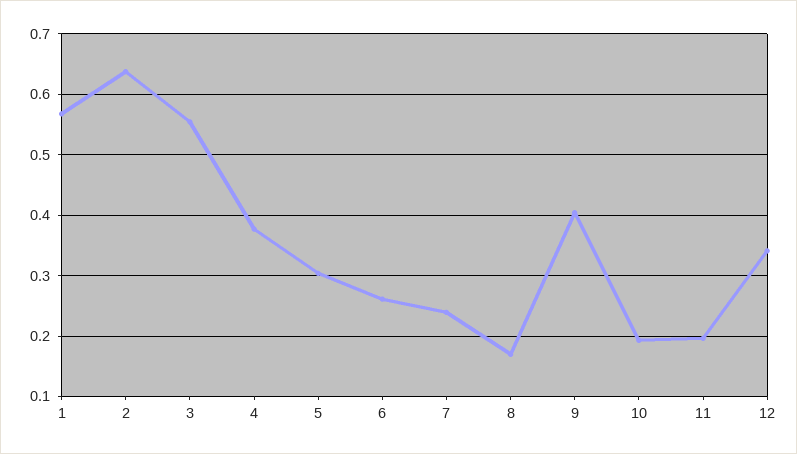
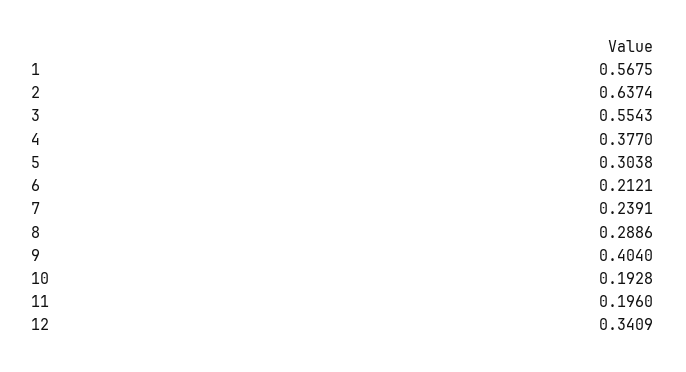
6: 0.26 -> 0.2121
8: 0.17 -> 0.2886

